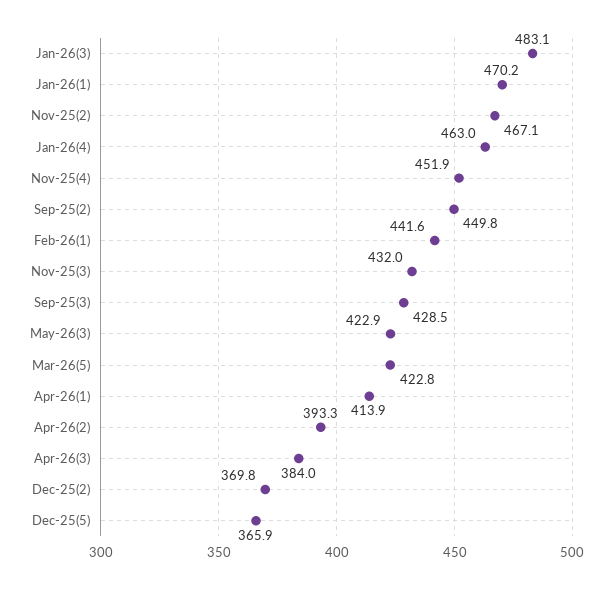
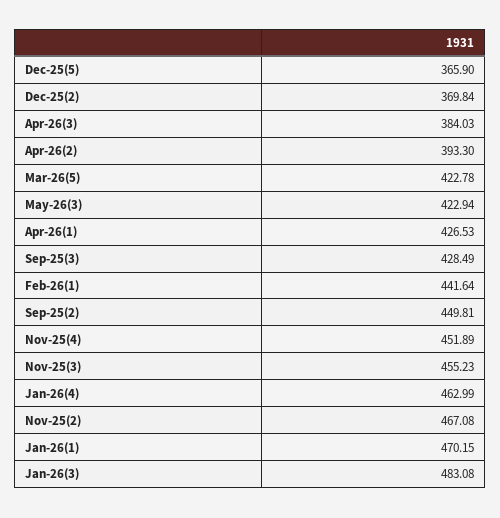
Nov-25(3): 432 -> 455.23
Apr-26(1): 413.9 -> 426.53

